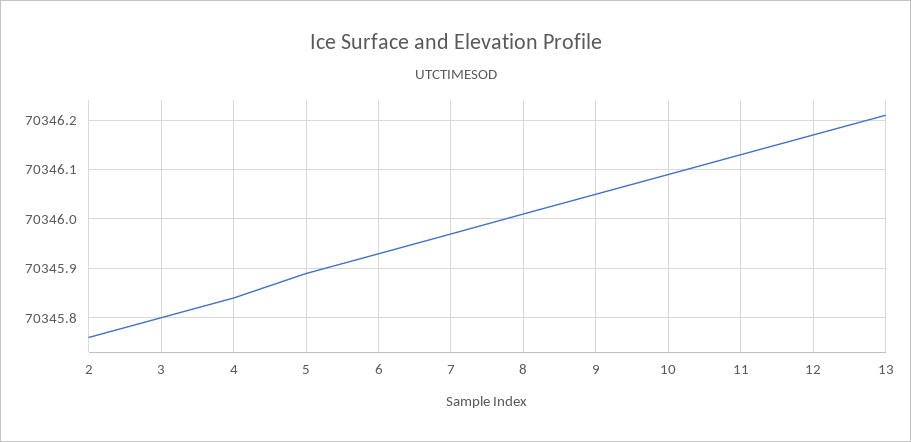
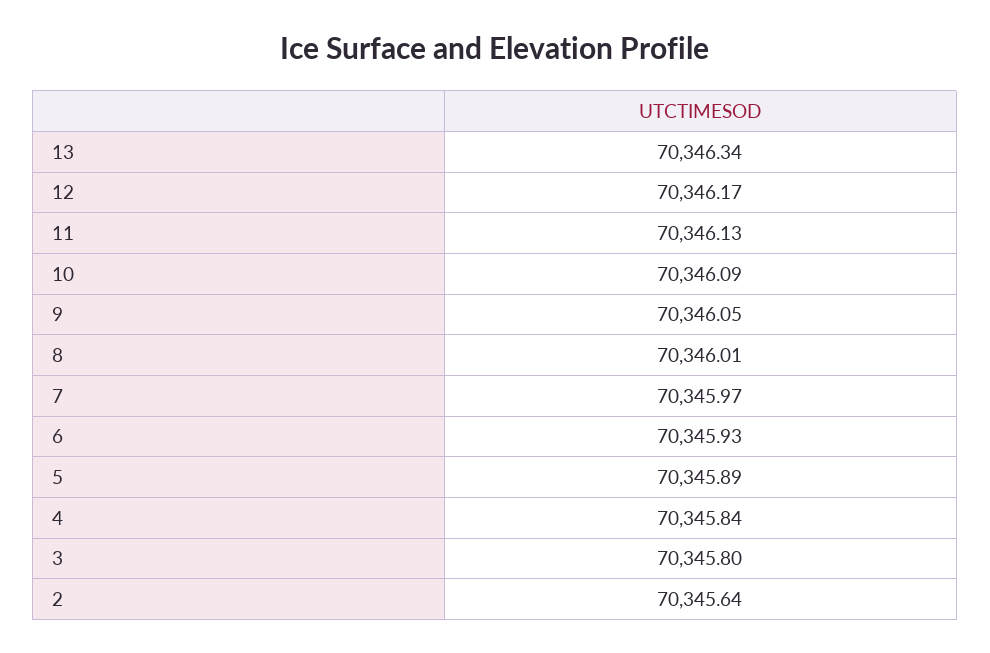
2: 70345.75 -> 70345.64
13: 70346.2 -> 70346.34

